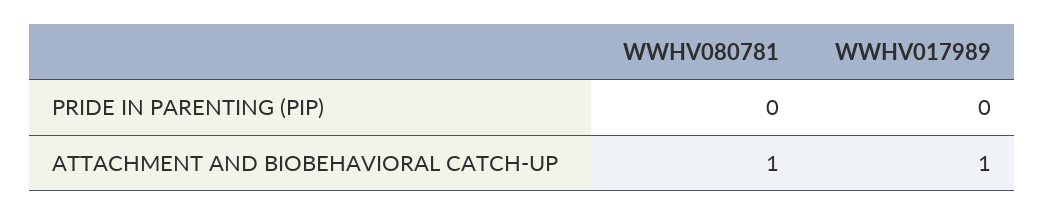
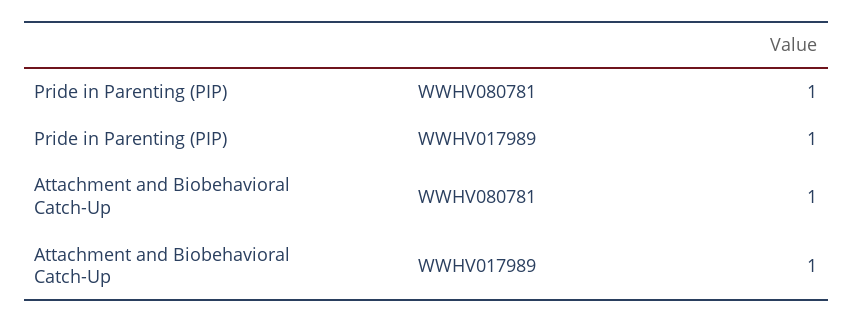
WWHV080781, PRIDE IN PARENTING (PIP): 0 -> 1
WWHV017989, PRIDE IN PARENTING (PIP): 0 -> 1

